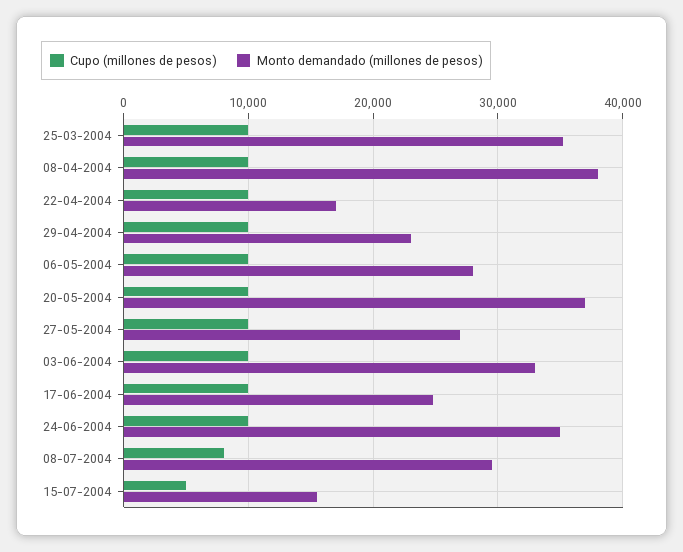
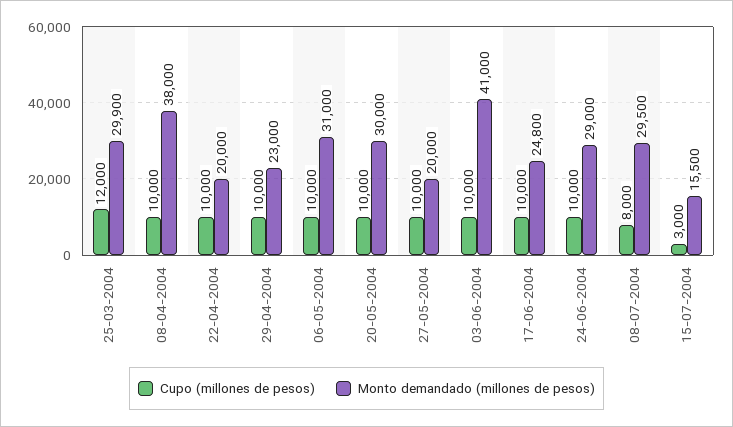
Cupo (millones de pesos), 25-03-2004: 10000 -> 12000
Monto demandado (millones de pesos), 25-03-2004: 35000 -> 29900
Monto demandado (millones de pesos), 22-04-2004: 17000 -> 20000
Monto demandado (millones de pesos), 06-05-2004: 28000 -> 31000
Monto demandado (millones de pesos), 20-05-2004: 37000 -> 30000
Monto demandado (millones de pesos), 27-05-2004: 27000 -> 20000
Monto demandado (millones de pesos), 03-06-2004: 33000 -> 41000
Monto demandado (millones de pesos), 24-06-2004: 35000 -> 29000
Cupo (millones de pesos), 15-07-2004: 5000 -> 3000

